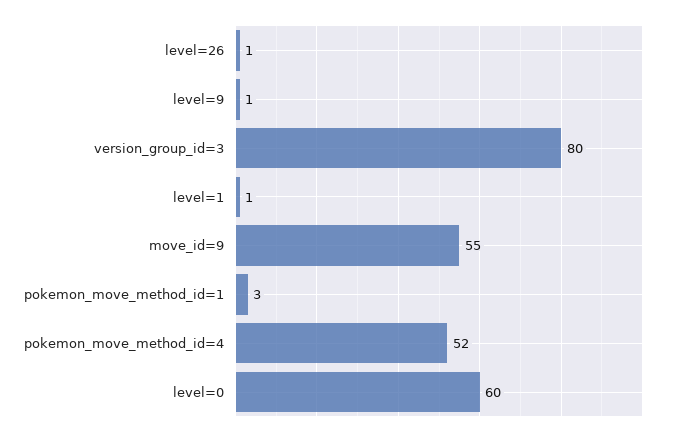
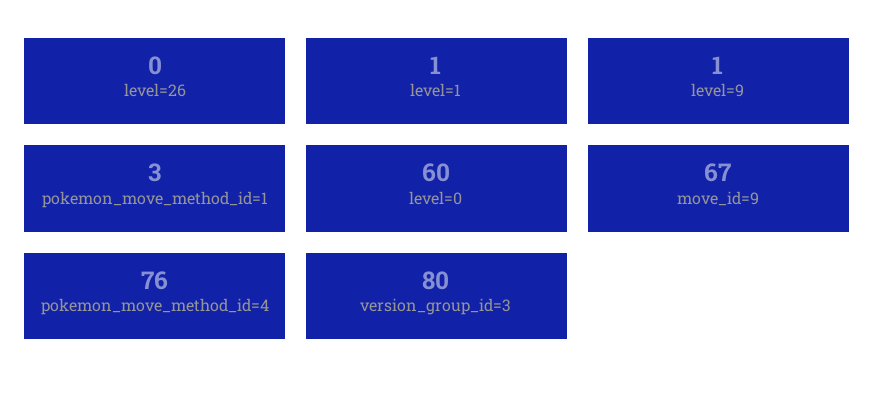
level=26: 1 -> 0
move_id=9: 55 -> 67
pokemon_move_method_id=4: 52 -> 76

